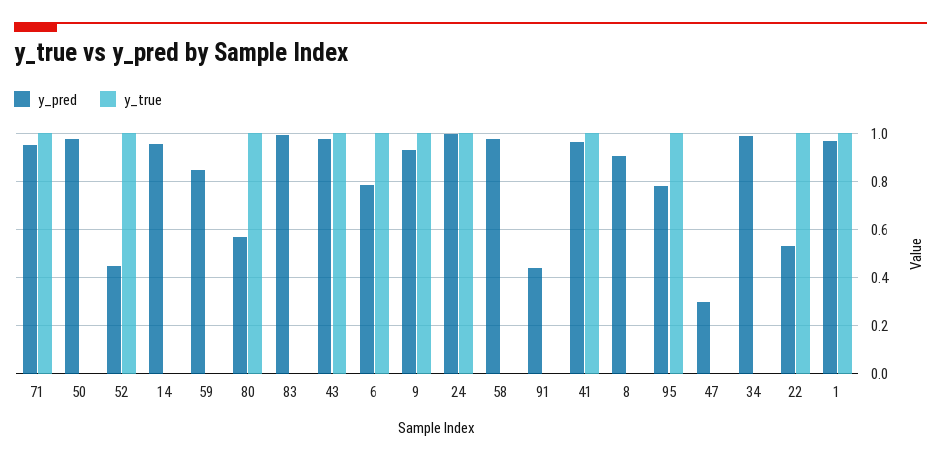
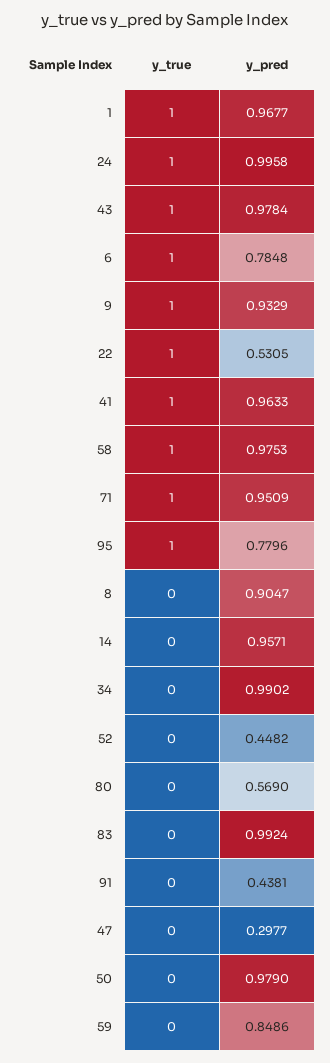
y_true, 52: 1 -> 0
y_true, 80: 1 -> 0
y_true, 58: 0 -> 1

